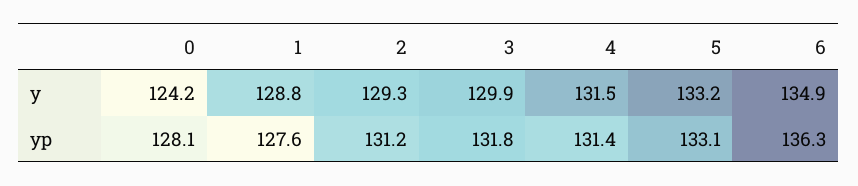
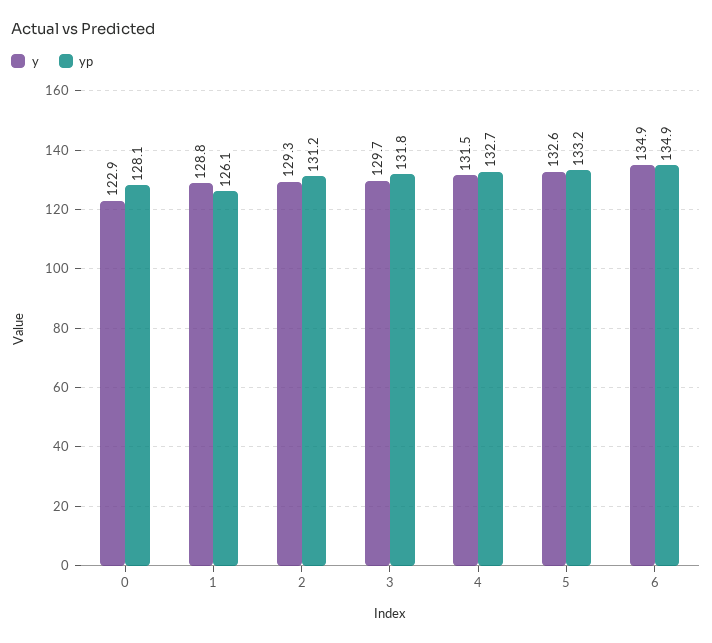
y, 0: 124.2 -> 122.9
y, 3: 129.9 -> 129.7
y, 5: 133.2 -> 132.6
yp, 1: 127.6 -> 126.1
yp, 4: 131.4 -> 132.7
yp, 5: 133.1 -> 133.2
yp, 6: 136.3 -> 134.9

